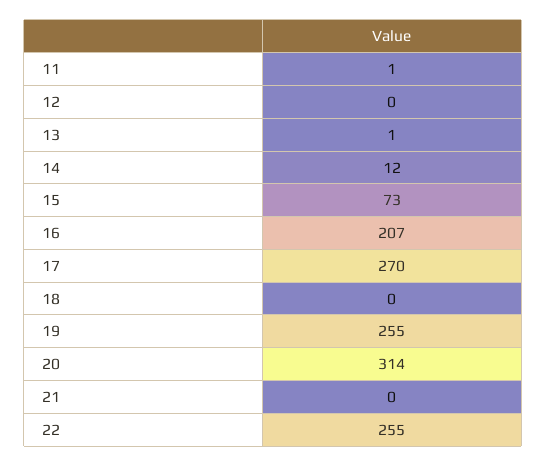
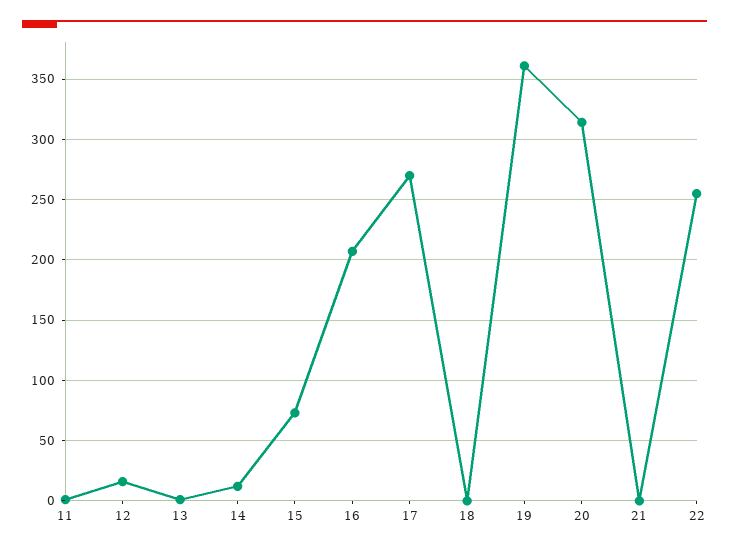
12: 0 -> 15
19: 255 -> 360

